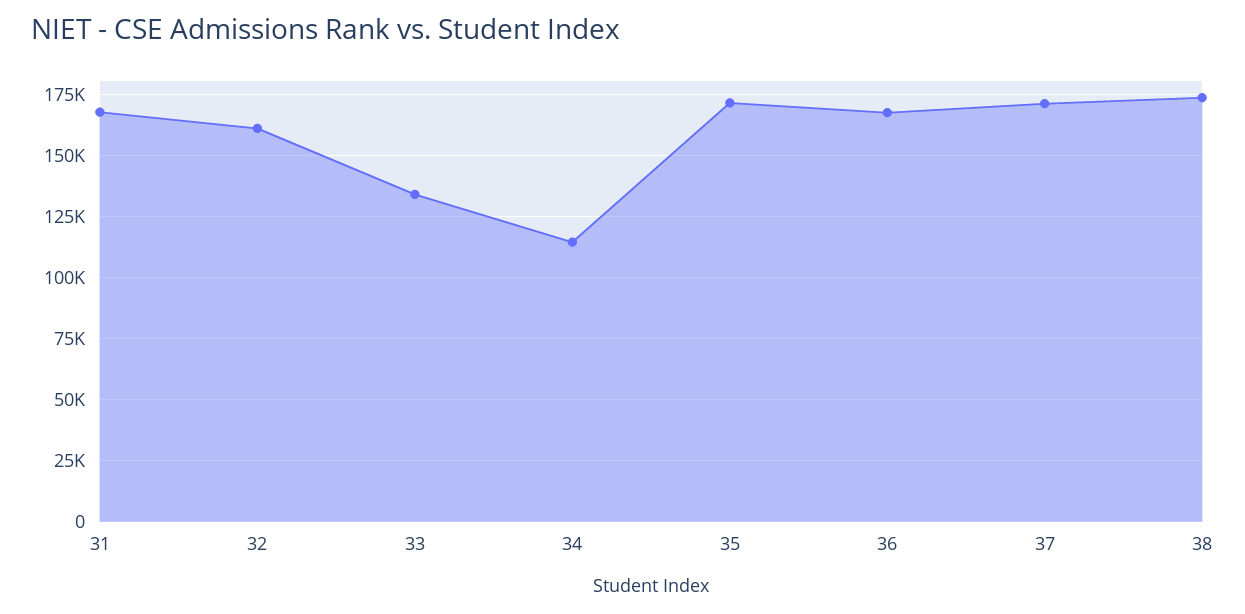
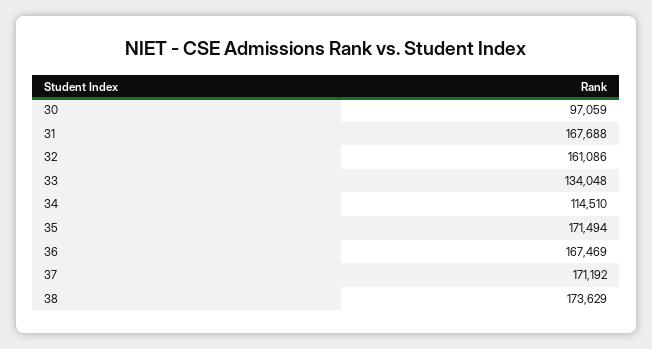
30: none -> 97059

